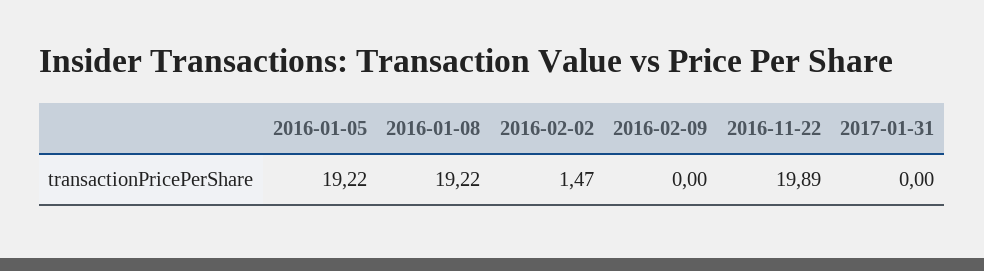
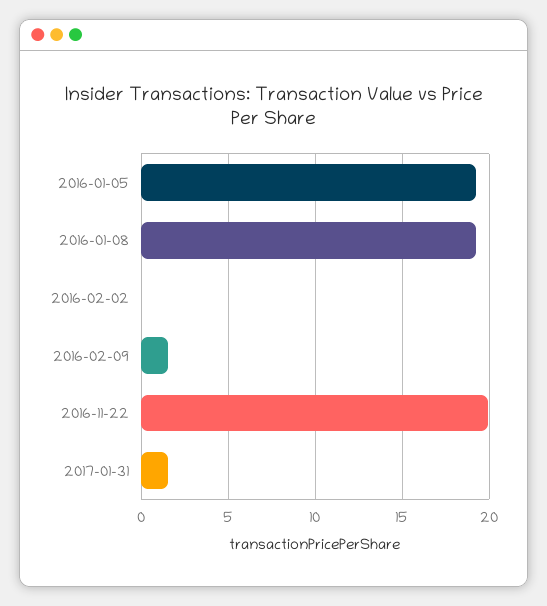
2016-02-02: 1.47 -> 0
2016-02-09: 0 -> 1.5
2017-01-31: 0 -> 1.5

